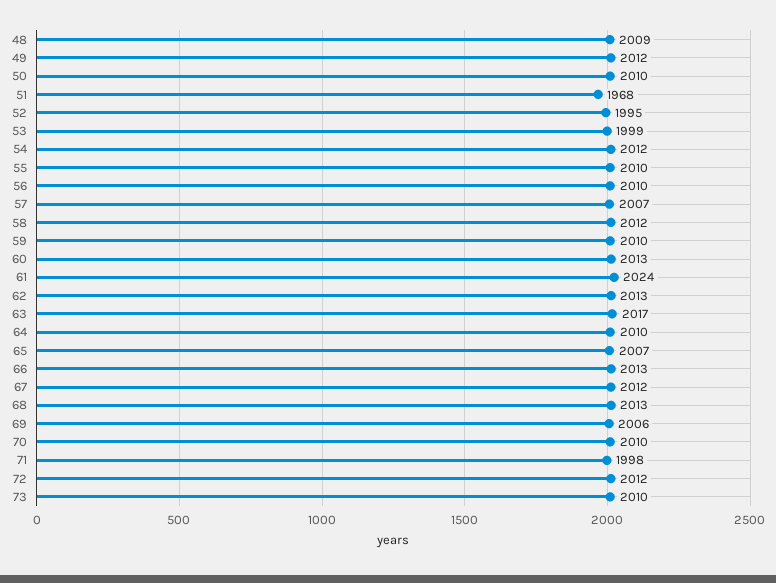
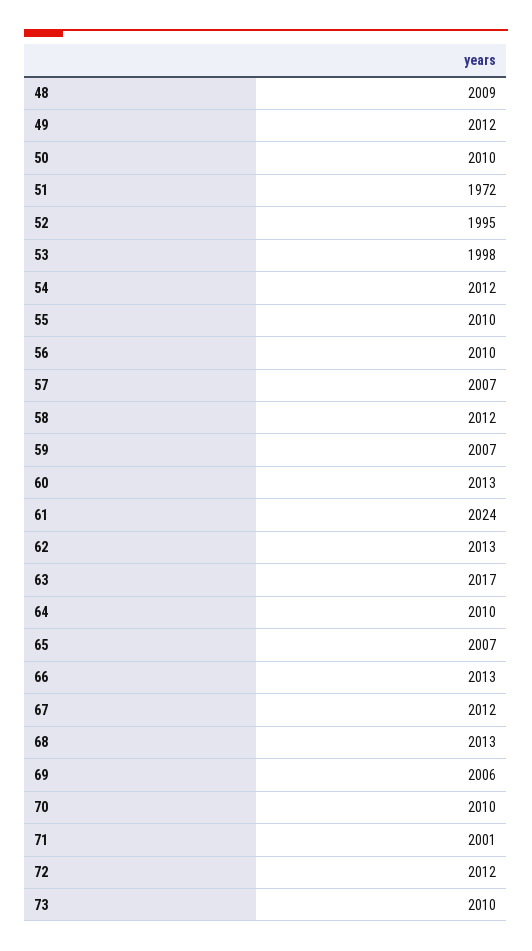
51: 1968 -> 1972
53: 1999 -> 1998
59: 2010 -> 2007
71: 1998 -> 2001

